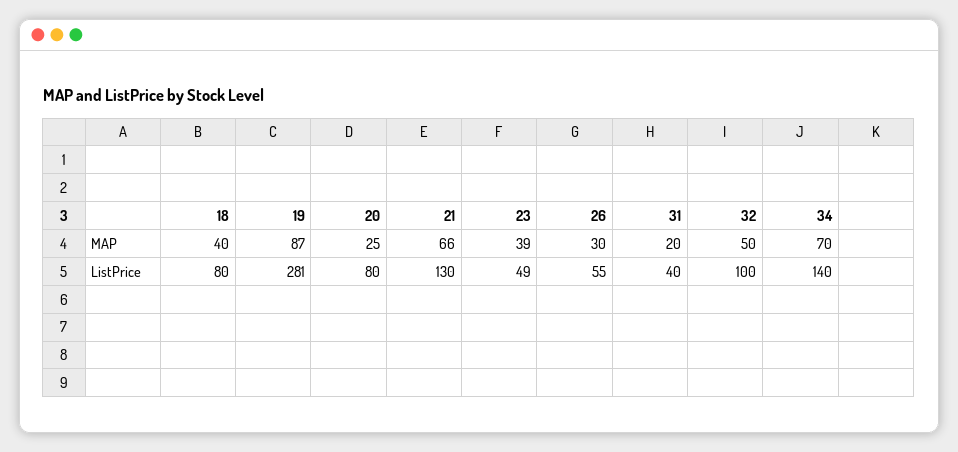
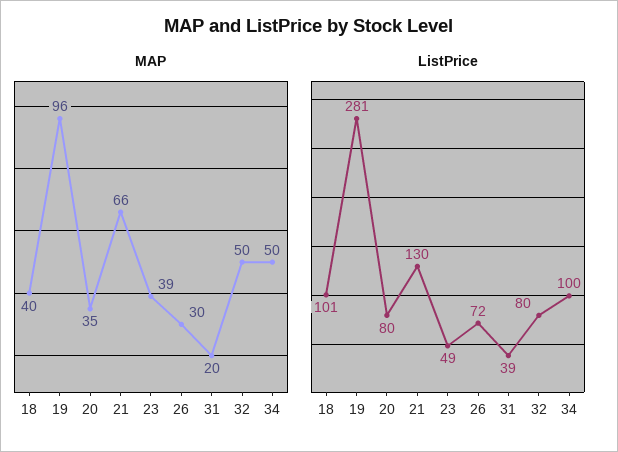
MAP, 19: 87 -> 96
MAP, 20: 25 -> 35
MAP, 34: 70 -> 50
ListPrice, 18: 80 -> 101
ListPrice, 26: 55 -> 72
ListPrice, 31: 40 -> 39
ListPrice, 32: 100 -> 80
ListPrice, 34: 140 -> 100

